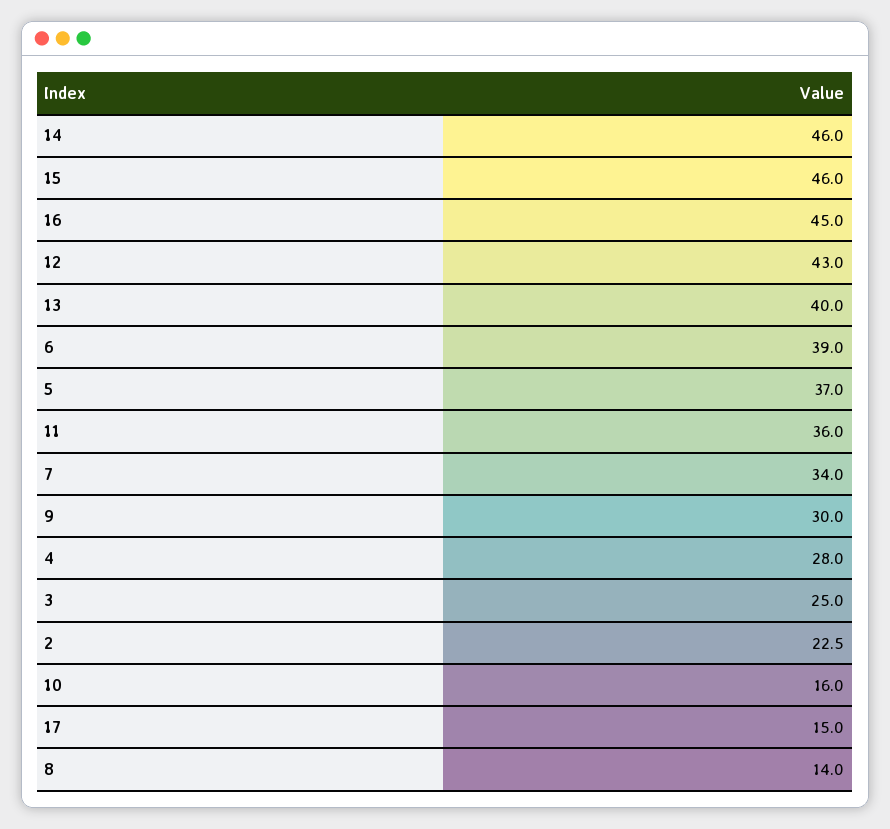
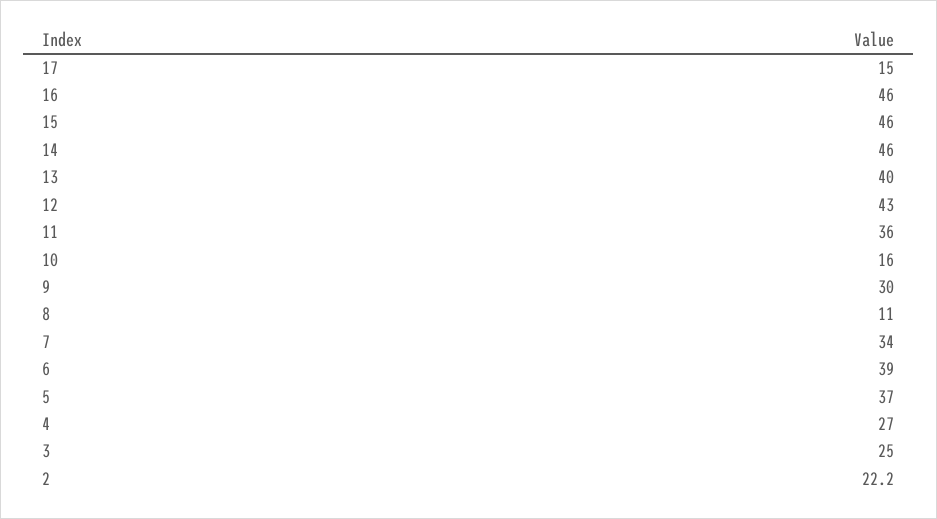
16: 45 -> 46
4: 28 -> 27
2: 22.5 -> 22.2
8: 14 -> 11

